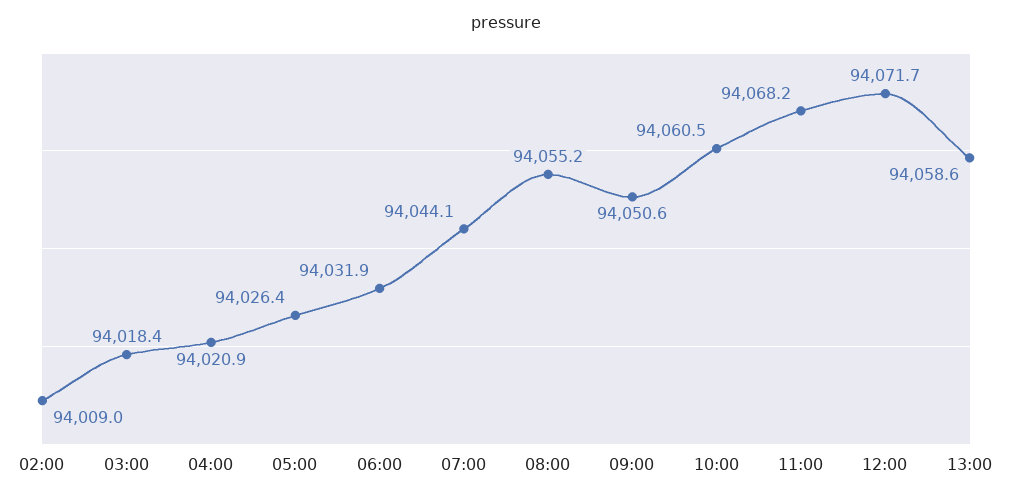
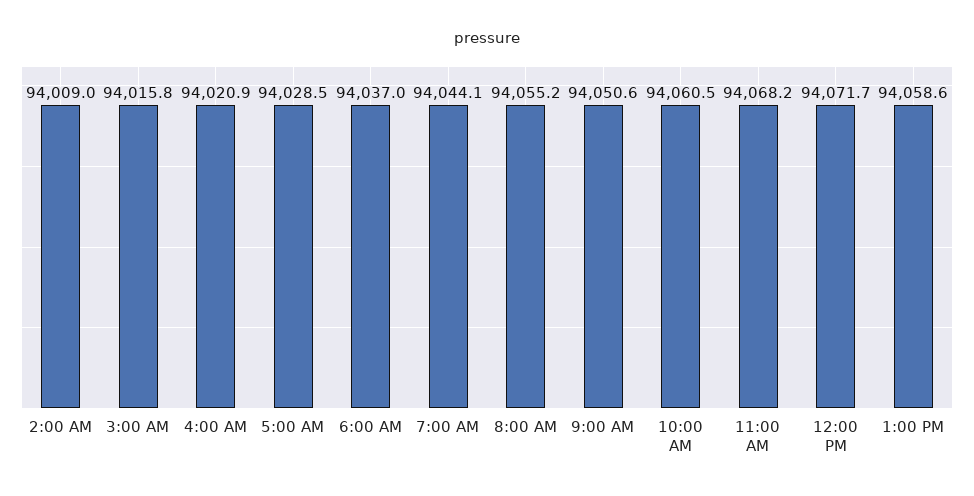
03:00: 94018.4 -> 94015.8
05:00: 94026.4 -> 94028.5
06:00: 94031.9 -> 94037

